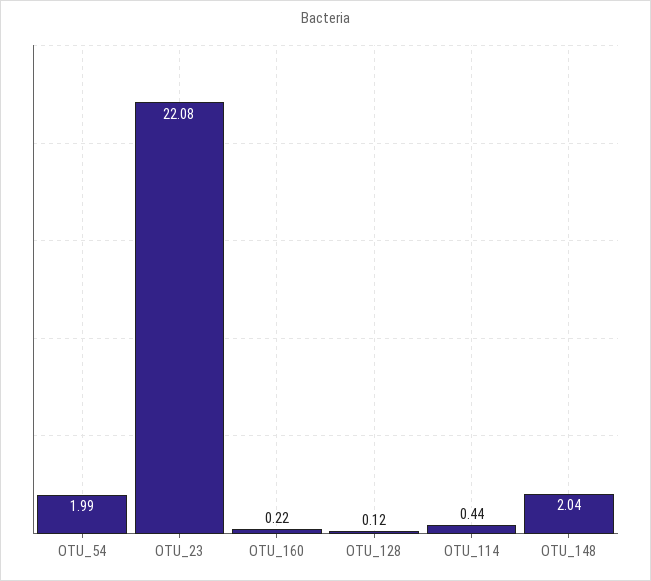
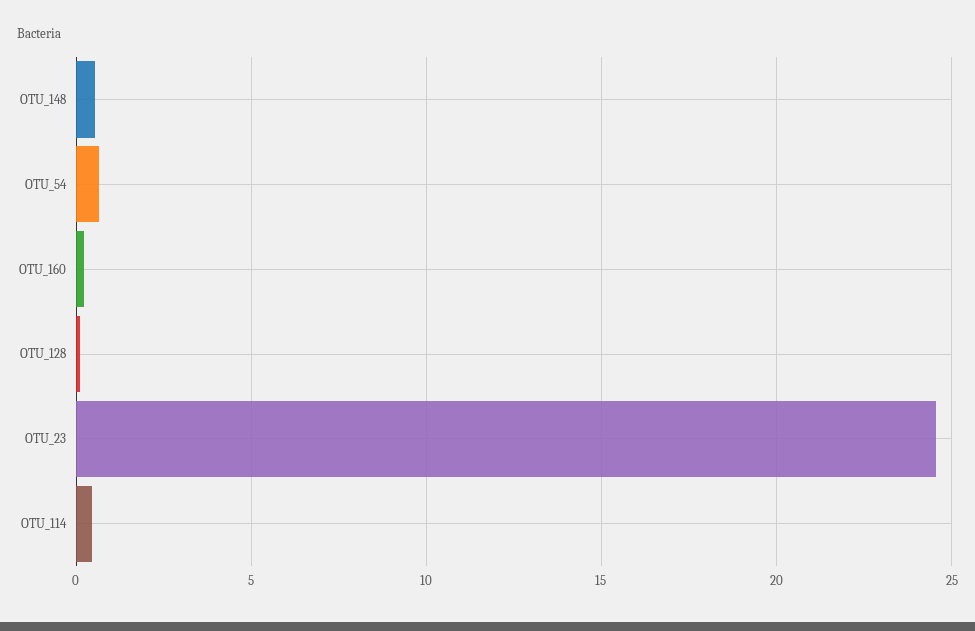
OTU_54: 1.99 -> 0.5
OTU_23: 22.08 -> 24.5
OTU_148: 2.04 -> 0.5

